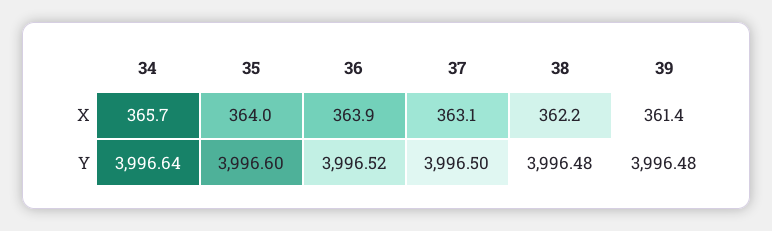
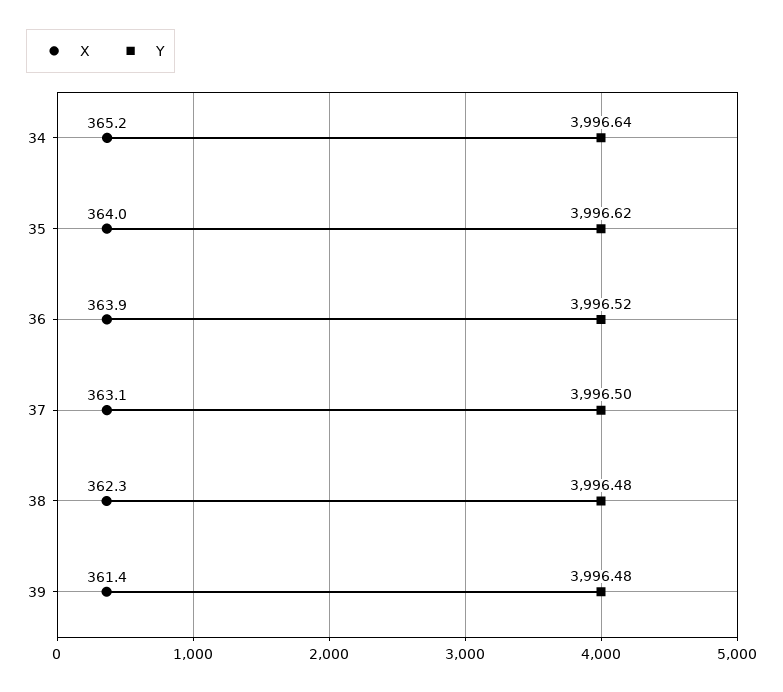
X, 34: 365.7 -> 365.2
X, 38: 362.2 -> 362.3
Y, 35: 3996.6 -> 3996.62

